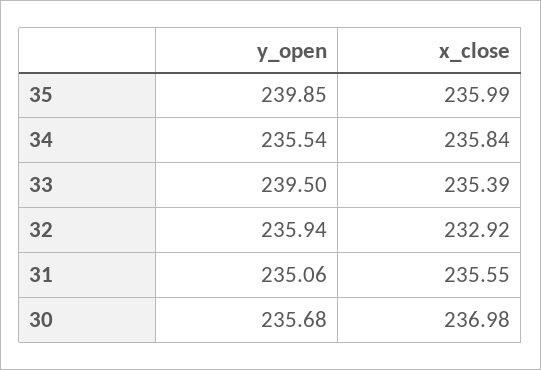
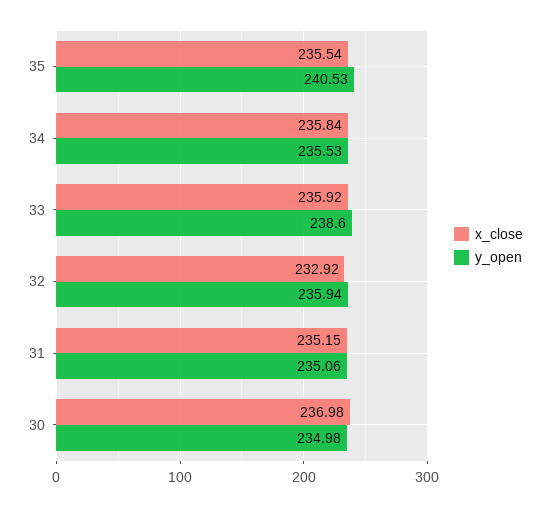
y_open, 35: 239.85 -> 240.53
x_close, 35: 235.99 -> 235.54
y_open, 34: 235.54 -> 235.53
y_open, 33: 239.5 -> 238.6
x_close, 33: 235.39 -> 235.92
x_close, 31: 235.55 -> 235.15
y_open, 30: 235.68 -> 234.98

